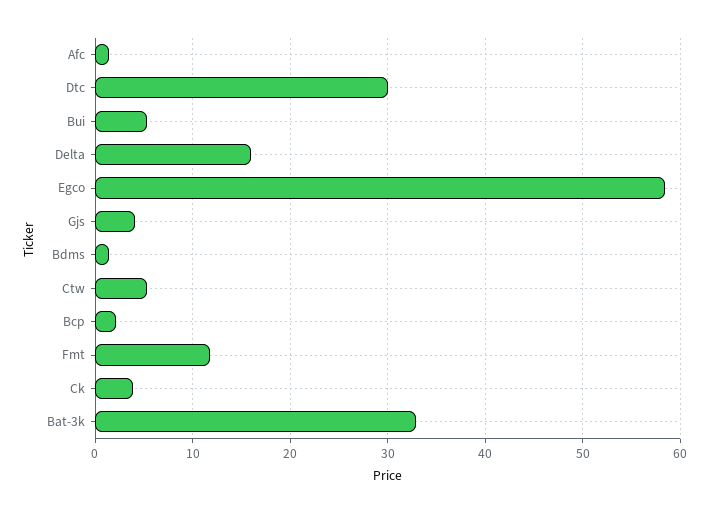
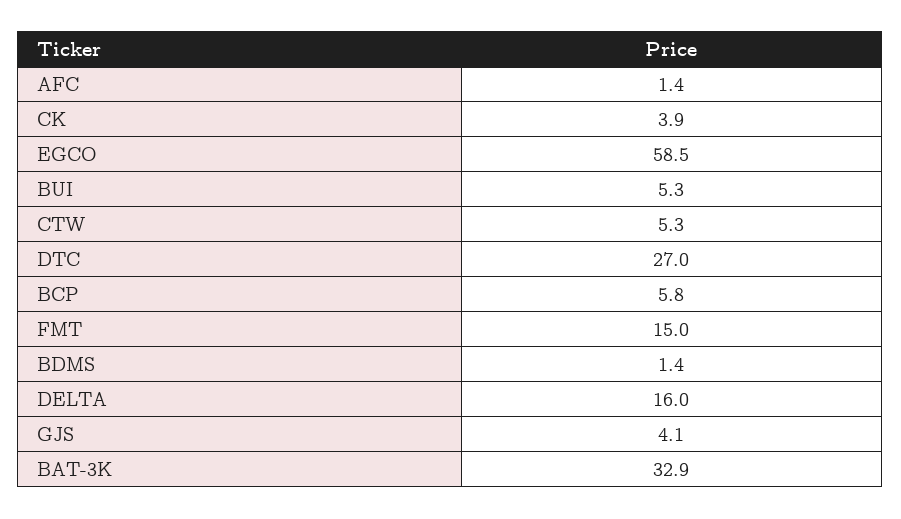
Dtc: 30 -> 27
Bcp: 2 -> 5.8
Fmt: 12 -> 15

